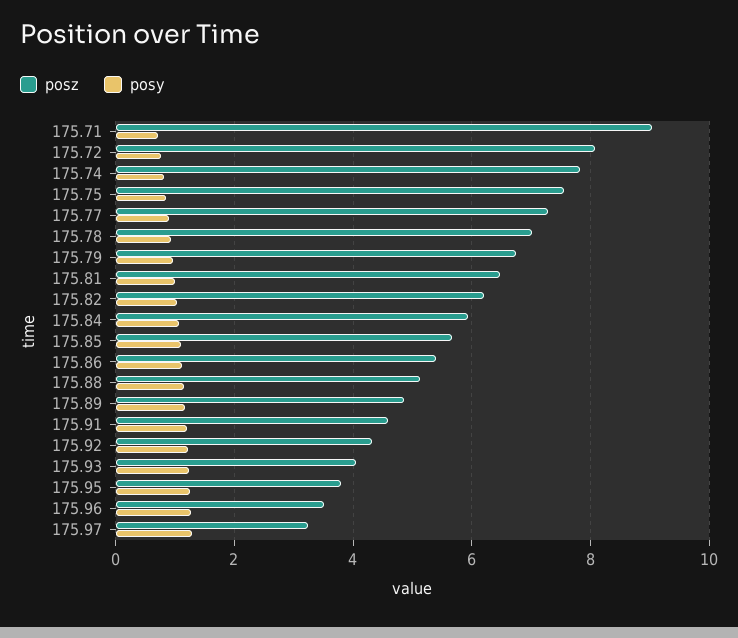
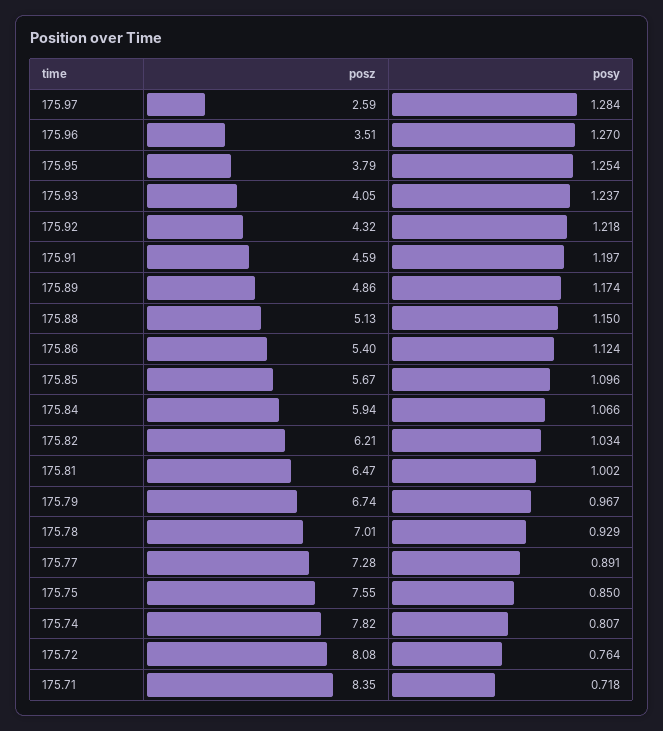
posz, 175.71: 9 -> 8.35
posz, 175.97: 3.2 -> 2.59

